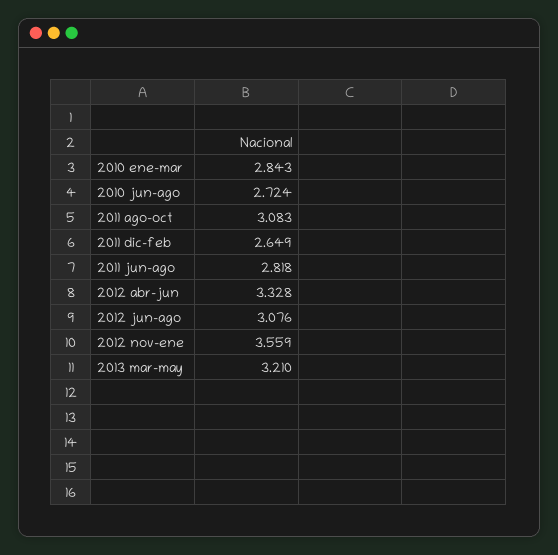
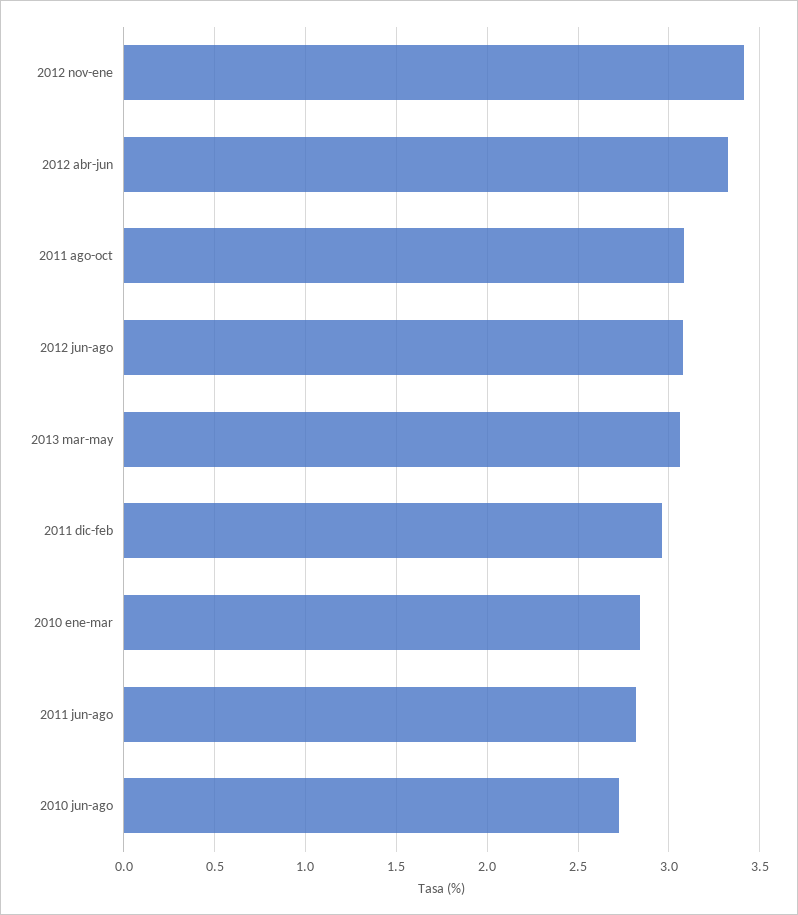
2011 dic-feb: 2.649 -> 2.95
2012 nov-ene: 3.559 -> 3.4
2013 mar-may: 3.21 -> 3.05

